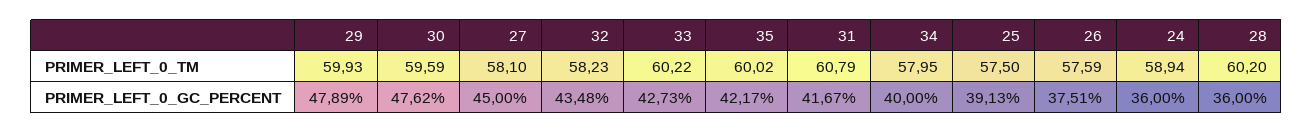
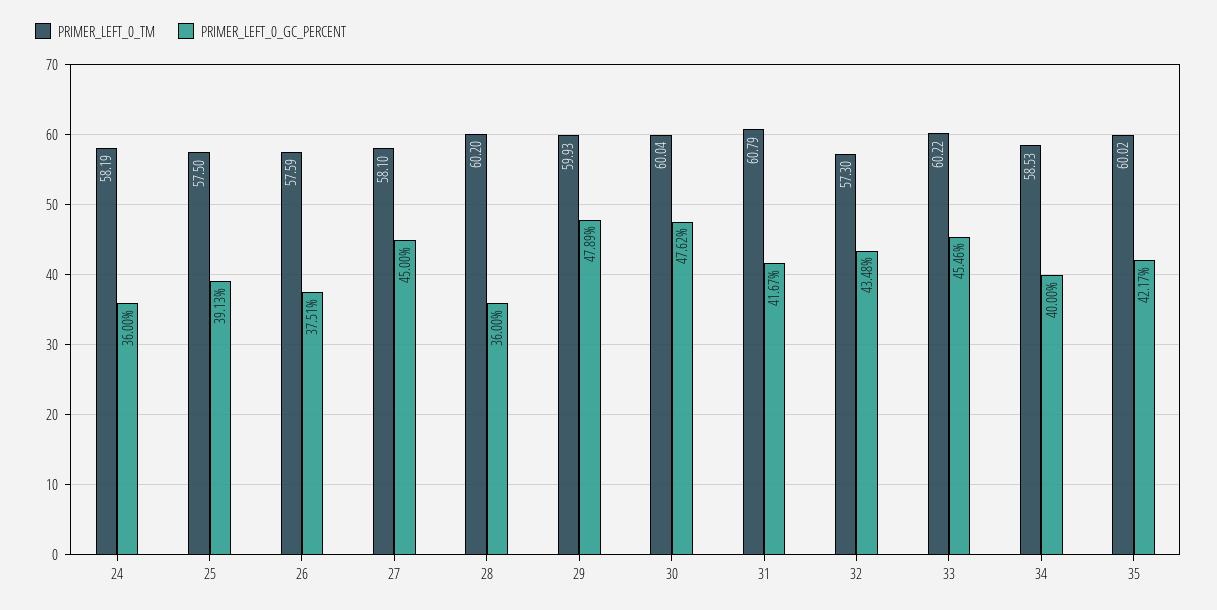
PRIMER_LEFT_0_TM, 30: 59.59 -> 60.04
PRIMER_LEFT_0_TM, 32: 58.23 -> 57.3
PRIMER_LEFT_0_TM, 34: 57.95 -> 58.53
PRIMER_LEFT_0_TM, 24: 58.94 -> 58.19
PRIMER_LEFT_0_GC_PERCENT, 33: 42.73 -> 45.46

